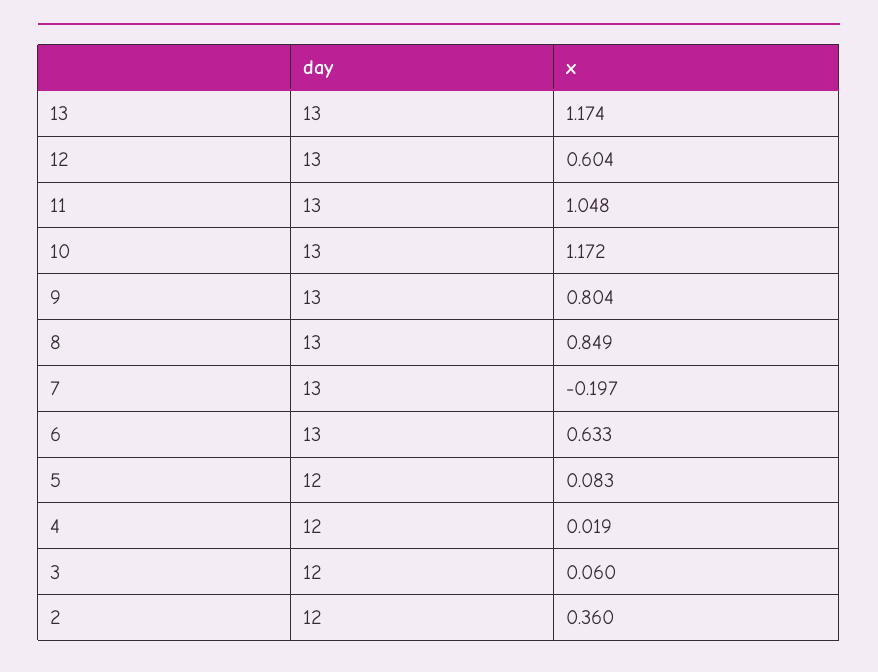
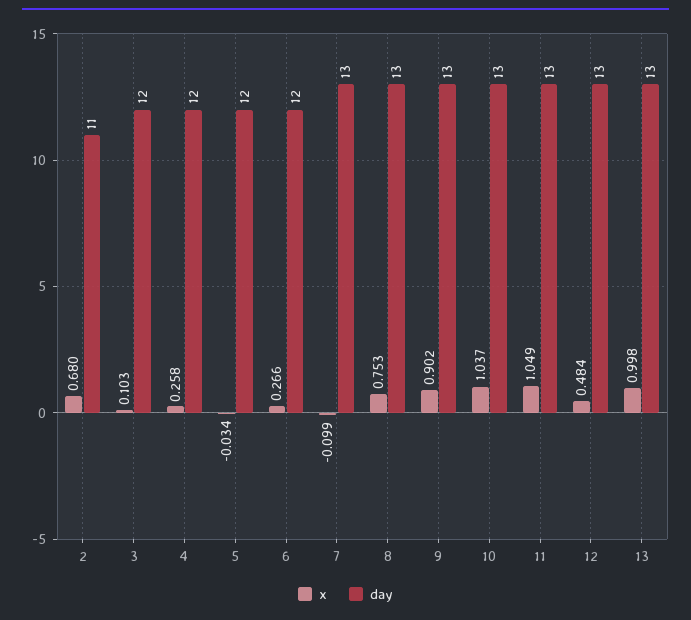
x, 13: 1.174 -> 0.998
x, 12: 0.604 -> 0.484
x, 11: 1.048 -> 1.049
x, 10: 1.172 -> 1.037
x, 9: 0.804 -> 0.902
x, 8: 0.849 -> 0.753
x, 7: -0.197 -> -0.099
day, 6: 13 -> 12
x, 6: 0.633 -> 0.266
x, 5: 0.083 -> -0.034
x, 4: 0.019 -> 0.258
x, 3: 0.06 -> 0.103
day, 2: 12 -> 11
x, 2: 0.36 -> 0.68

